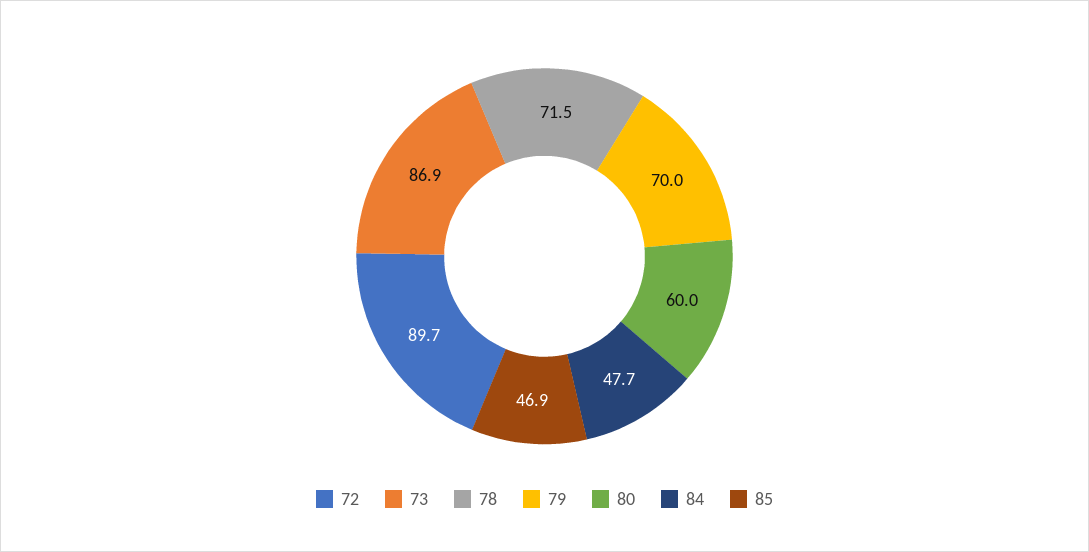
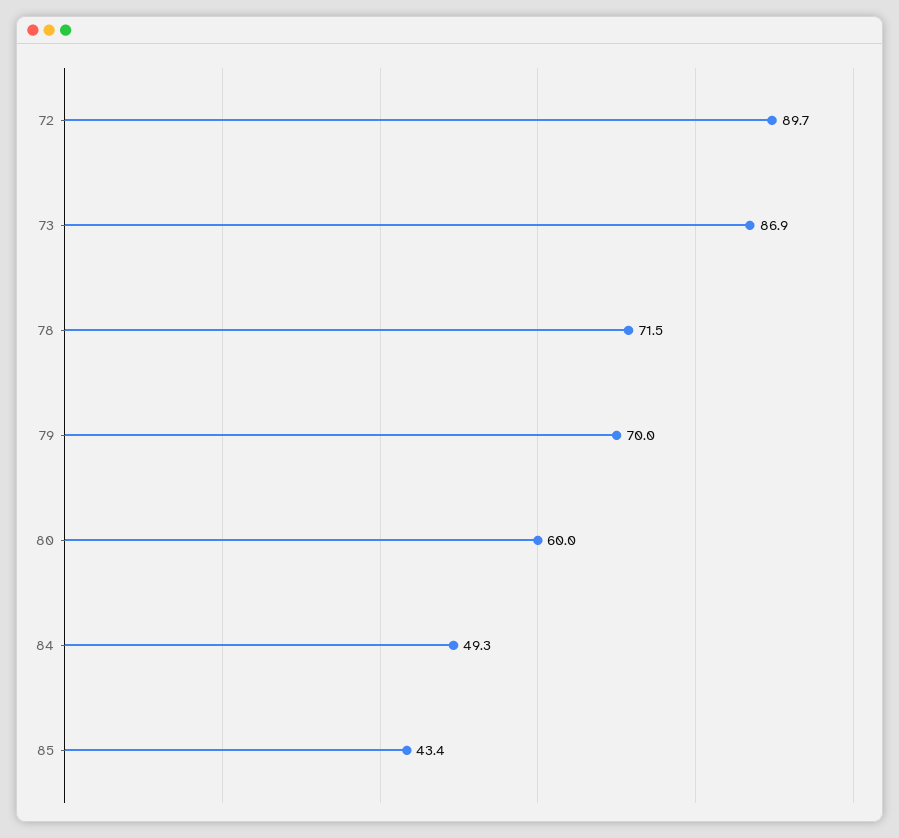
84: 47.7 -> 49.3
85: 46.9 -> 43.4

